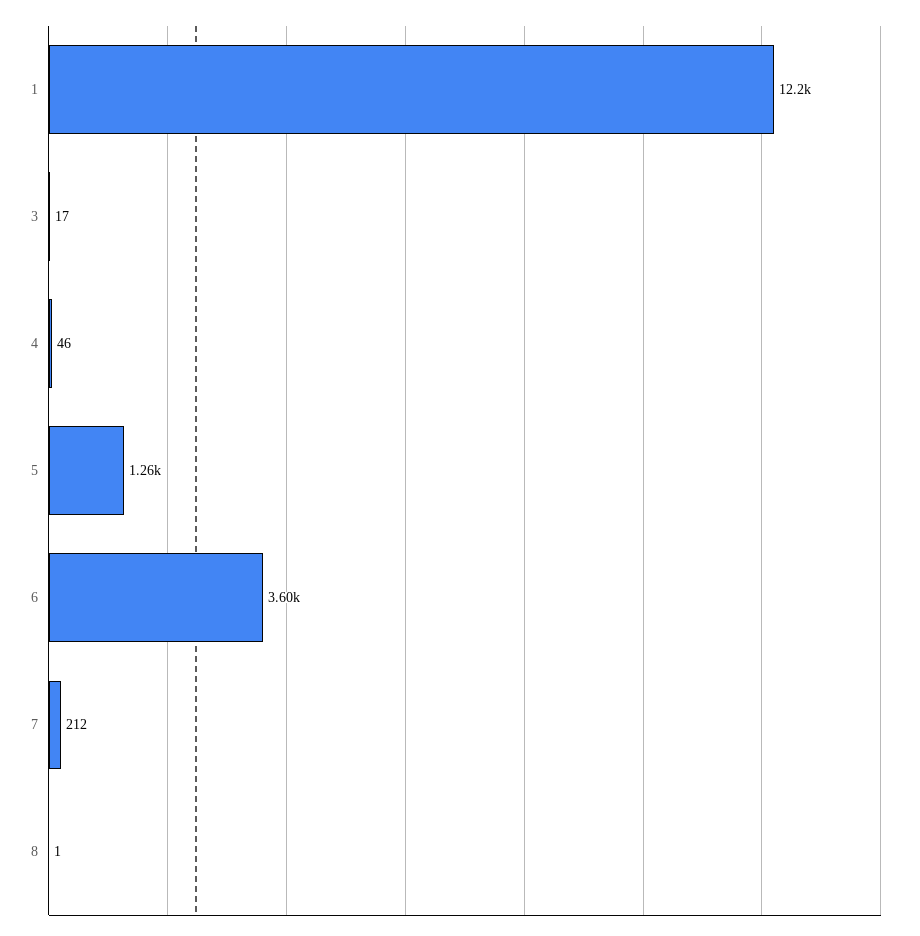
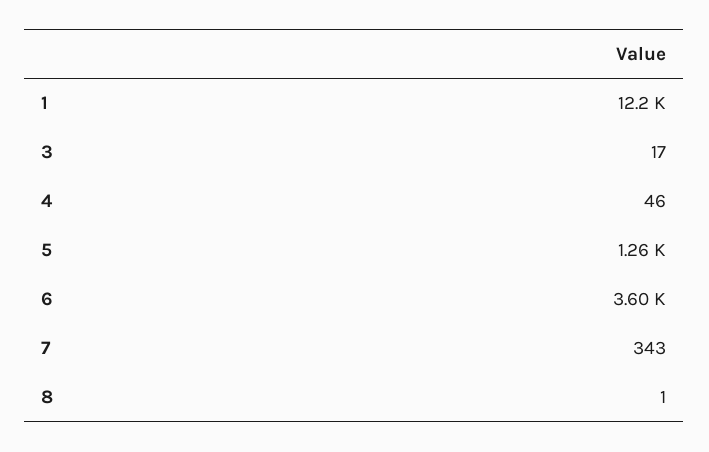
7: 212 -> 343

